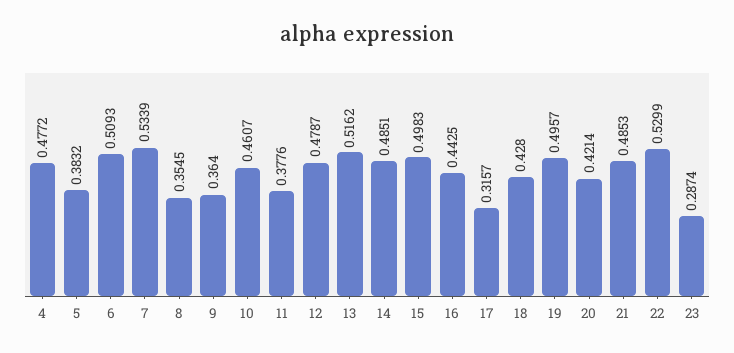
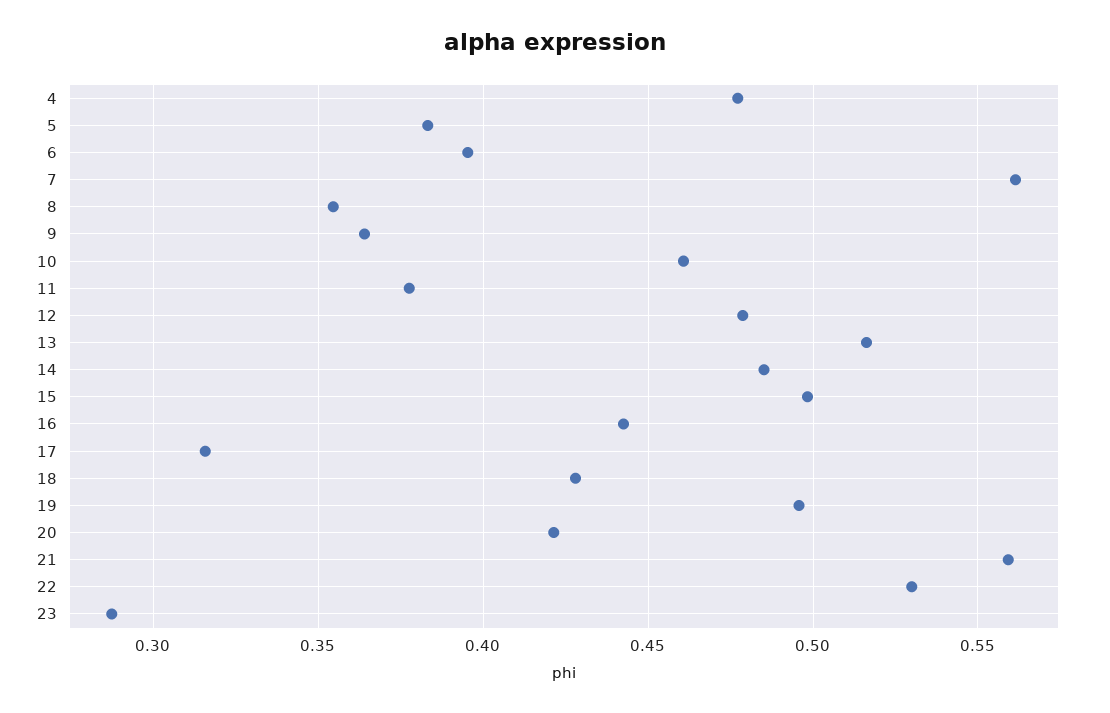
6: 0.5093 -> 0.395
7: 0.5339 -> 0.56
21: 0.4853 -> 0.56

